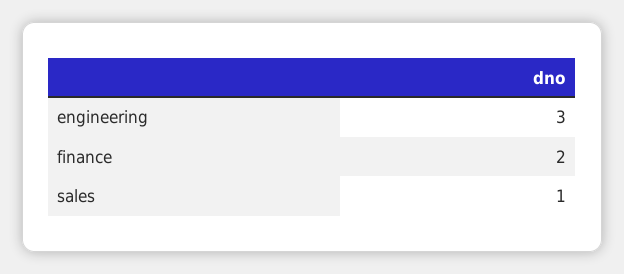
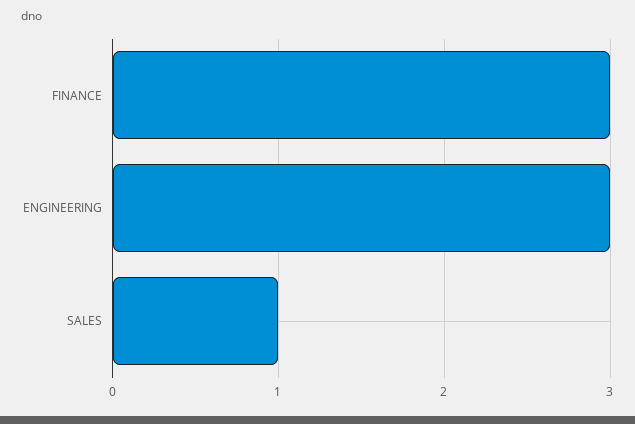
finance: 2 -> 3

